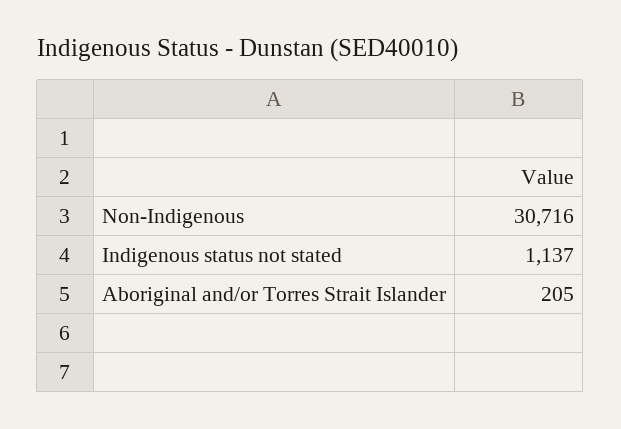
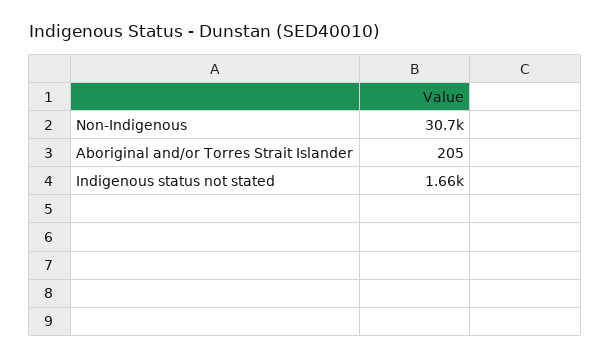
Indigenous status not stated: 1137 -> 1660

